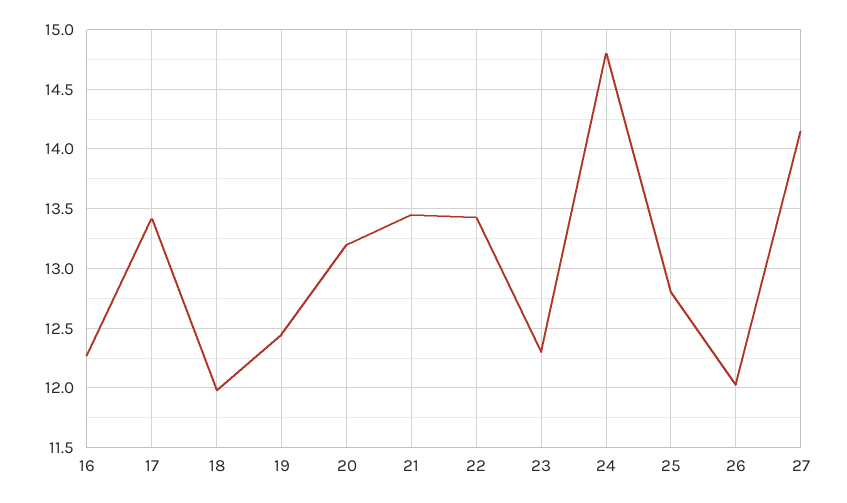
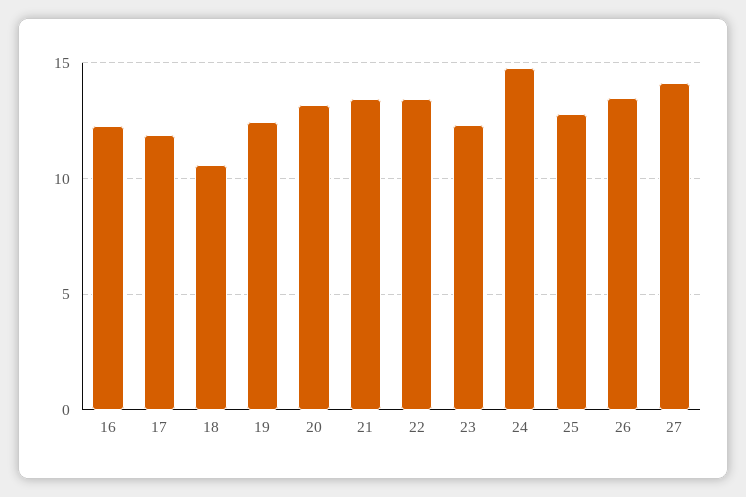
17: 13.4 -> 12
18: 12 -> 10.5
26: 12 -> 13.5

